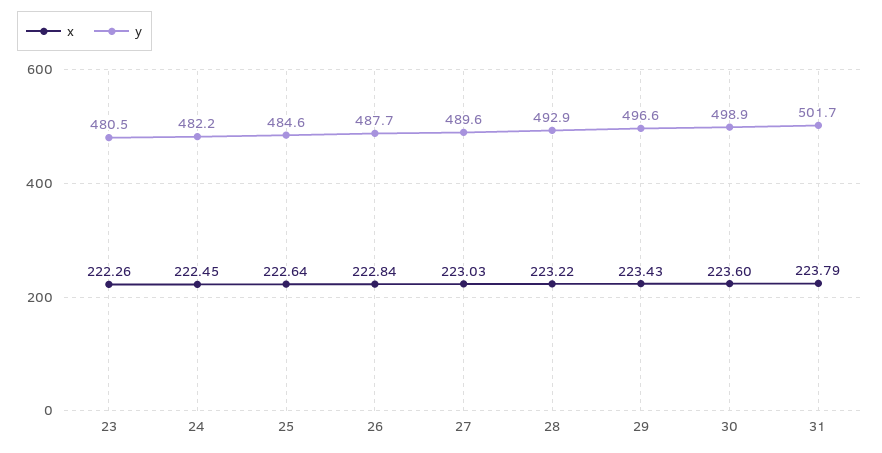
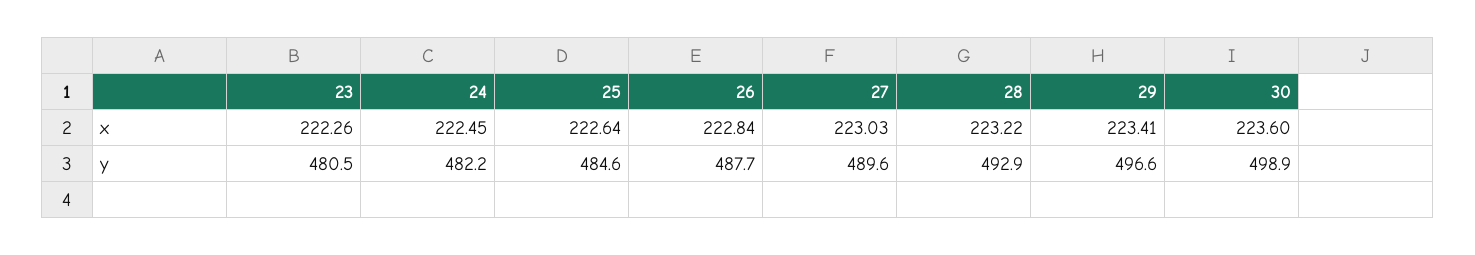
x, 29: 223.43 -> 223.41
x, 31: 223.79 -> none
y, 31: 501.7 -> none

